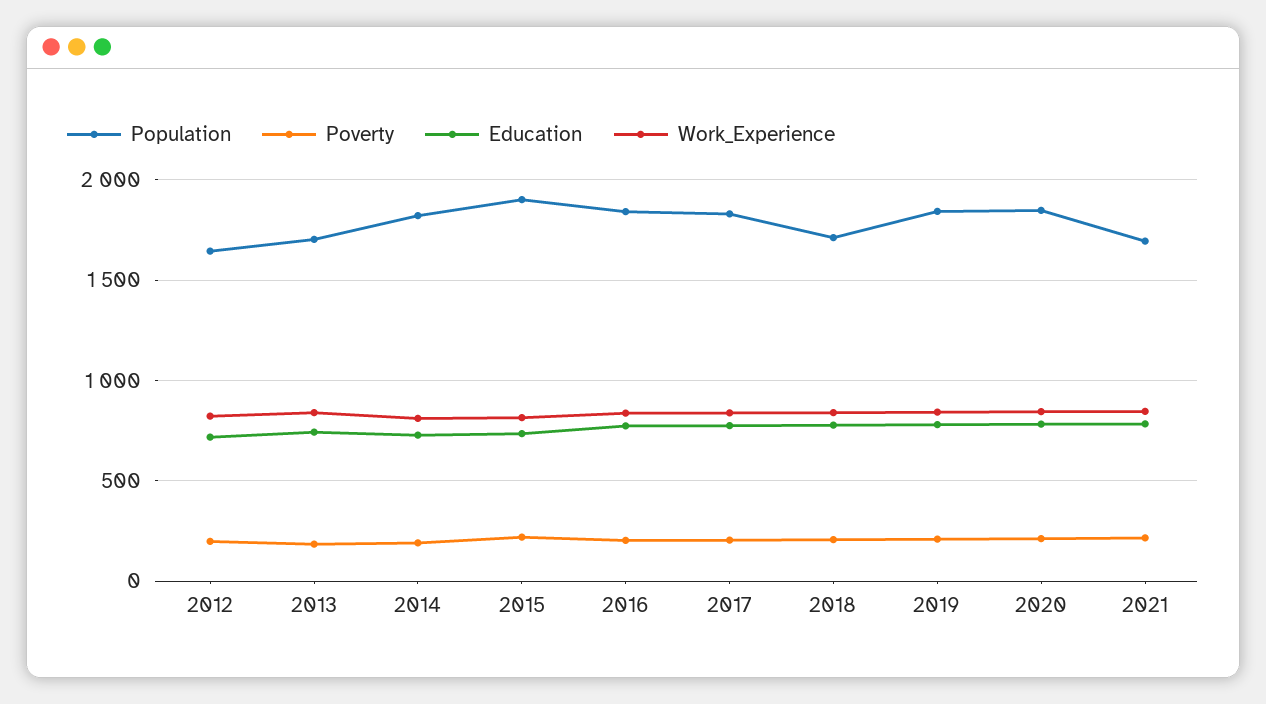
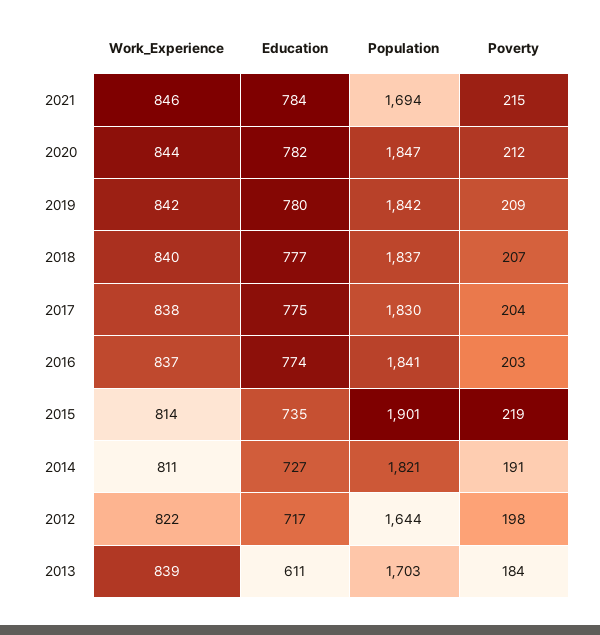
Education, 2013: 750 -> 611
Population, 2018: 1700 -> 1837

